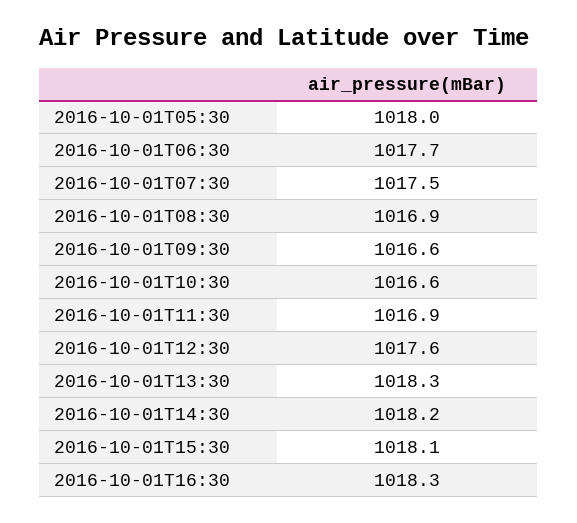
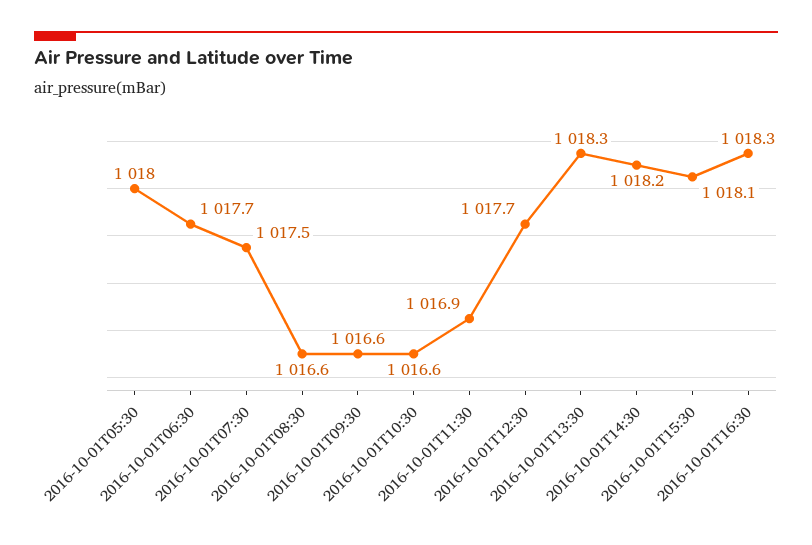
2016-10-01T08:30: 1016.9 -> 1016.6
2016-10-01T12:30: 1017.6 -> 1017.7

